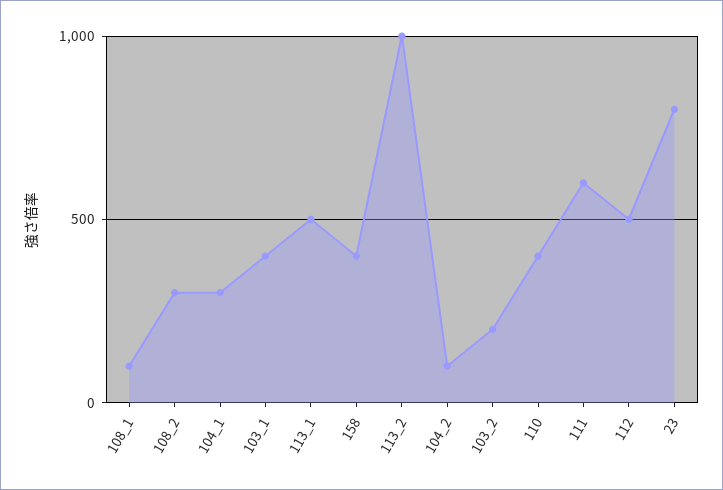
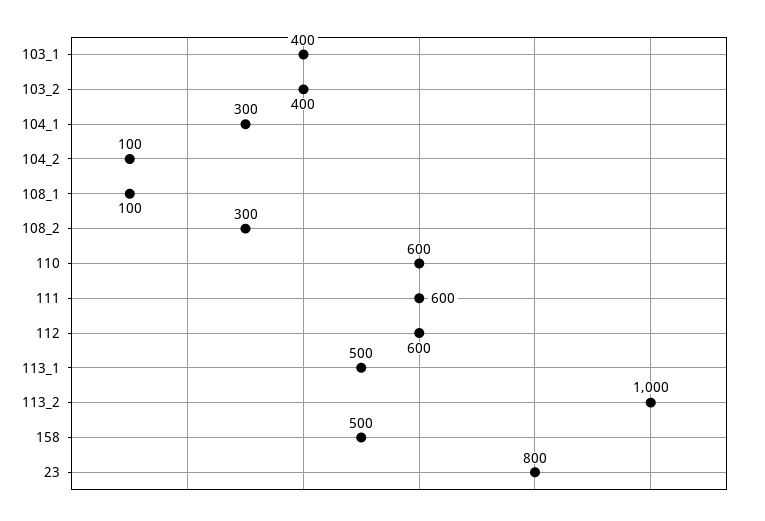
158: 400 -> 500
103_2: 200 -> 400
110: 400 -> 600
112: 500 -> 600

